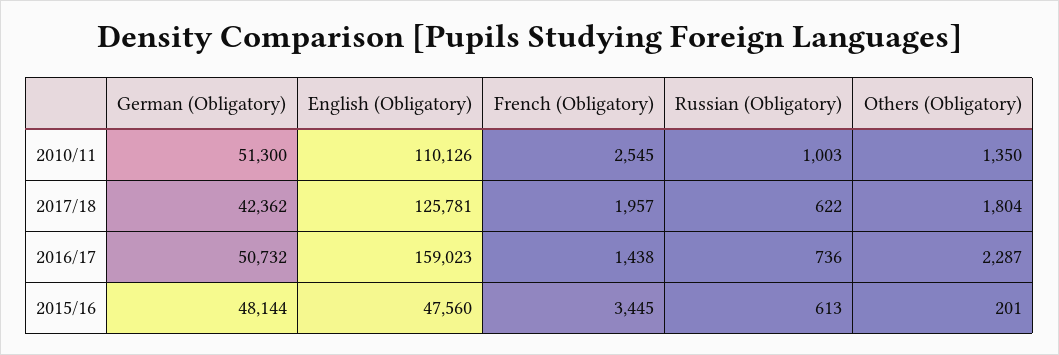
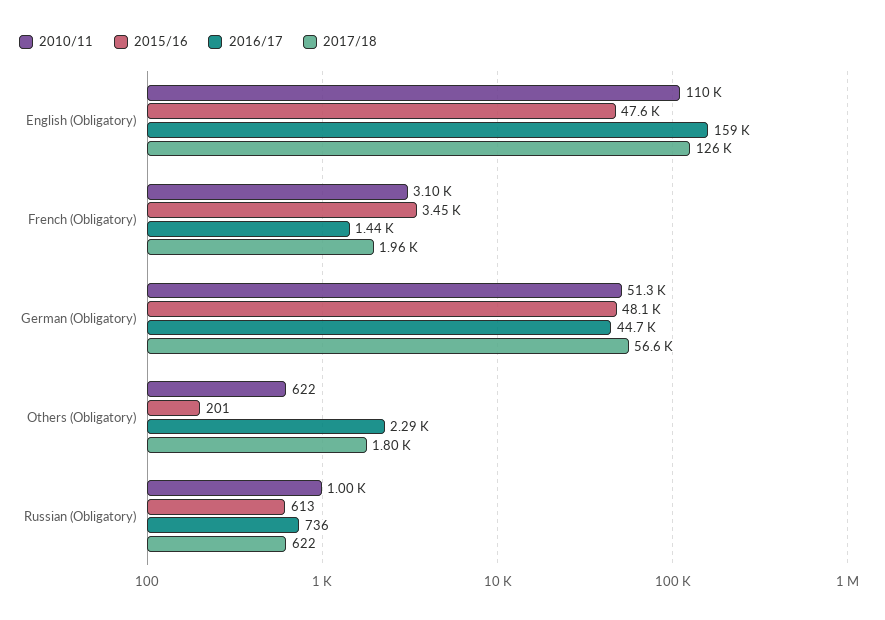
2010/11, French (Obligatory): 2545 -> 3100
2010/11, Others (Obligatory): 1350 -> 622
2017/18, German (Obligatory): 42362 -> 56600
2016/17, German (Obligatory): 50732 -> 44700

